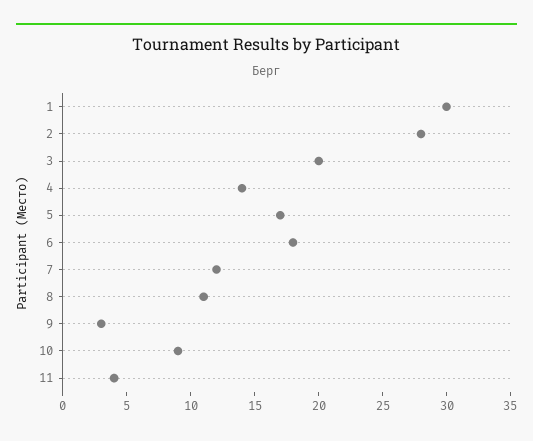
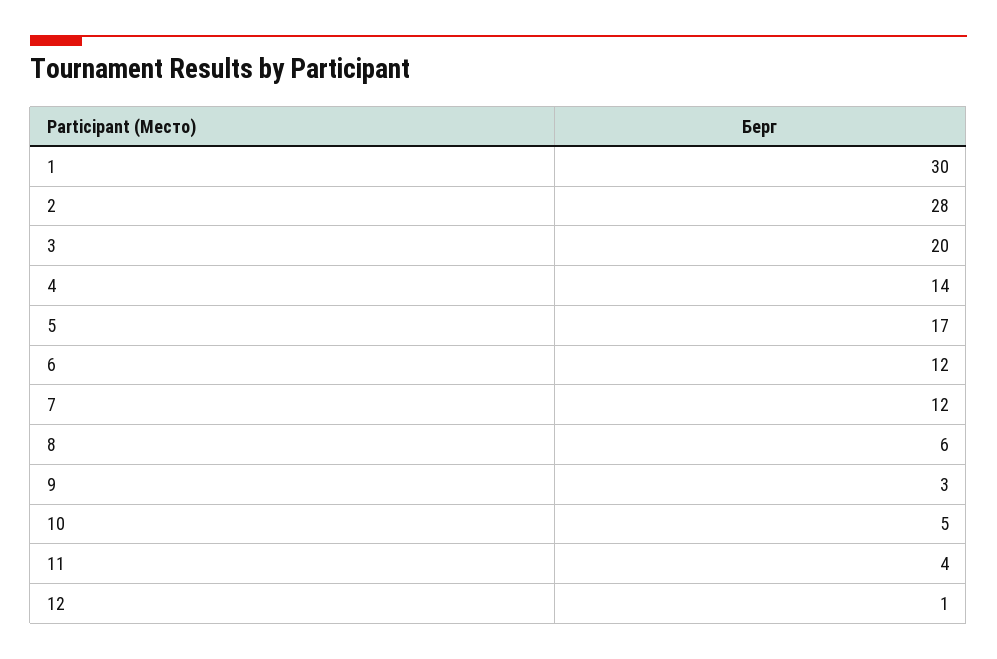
6: 18 -> 12
8: 11 -> 6
10: 9 -> 5
12: none -> 1

